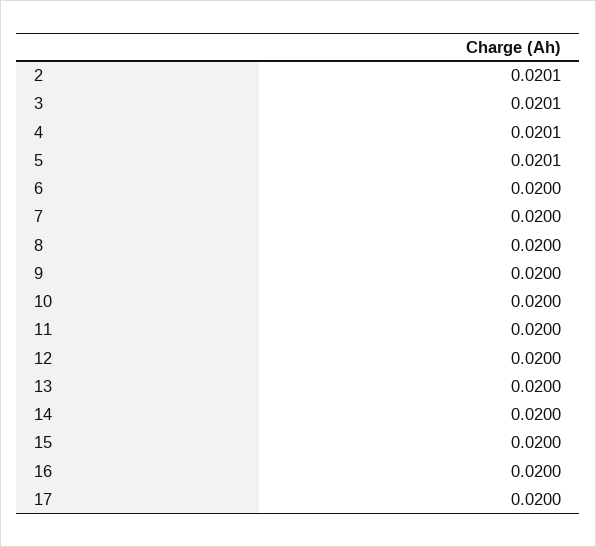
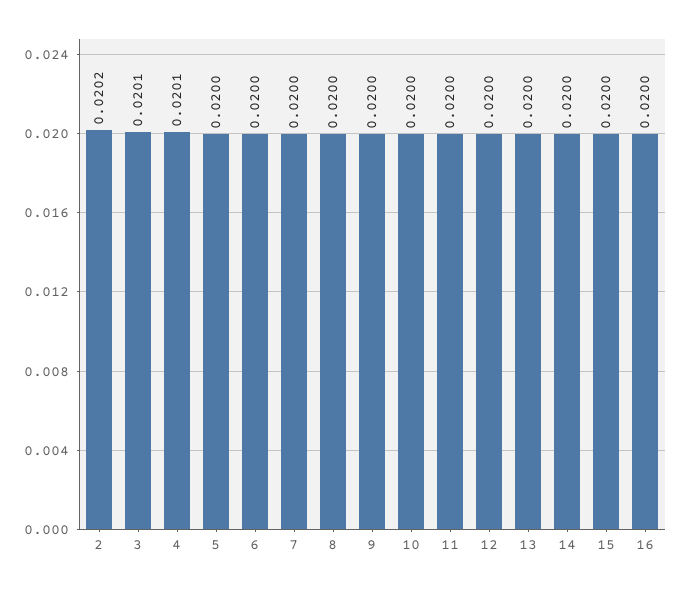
2: 0.0201 -> 0.0202
5: 0.0201 -> 0.02
17: 0.02 -> none

